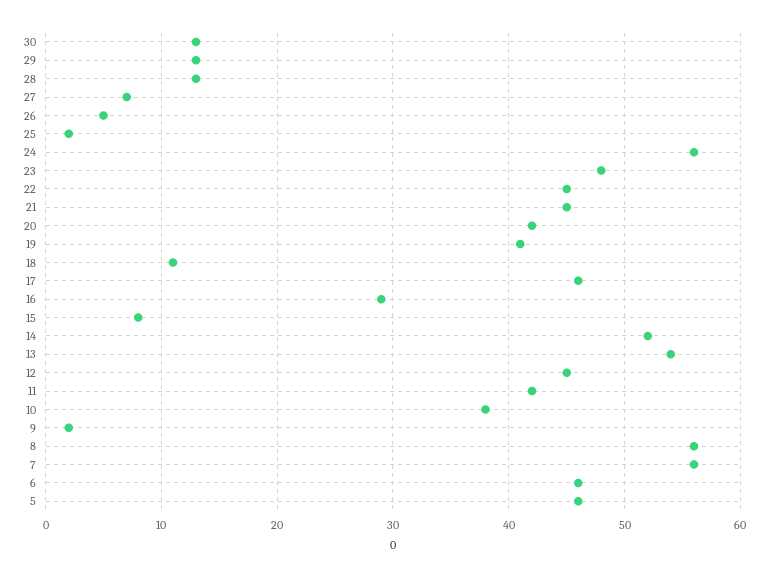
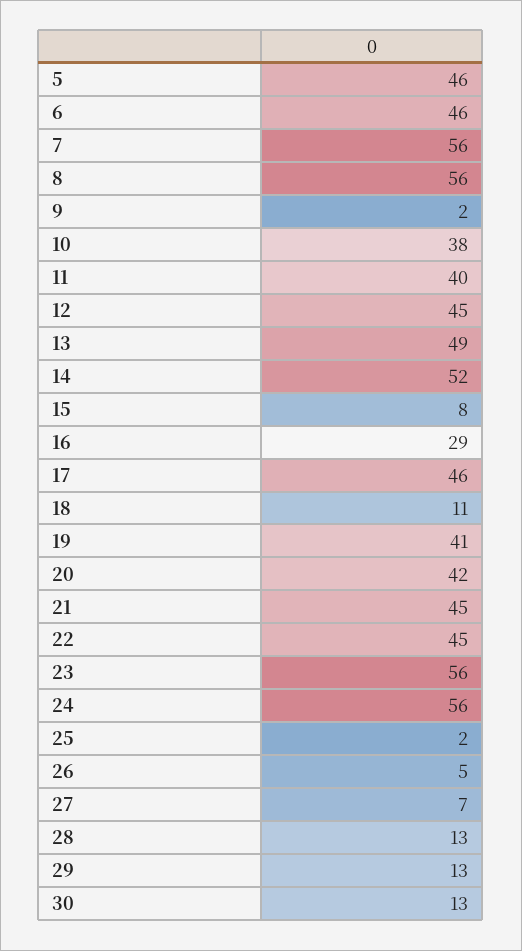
23: 48 -> 56
13: 54 -> 49
11: 42 -> 40

